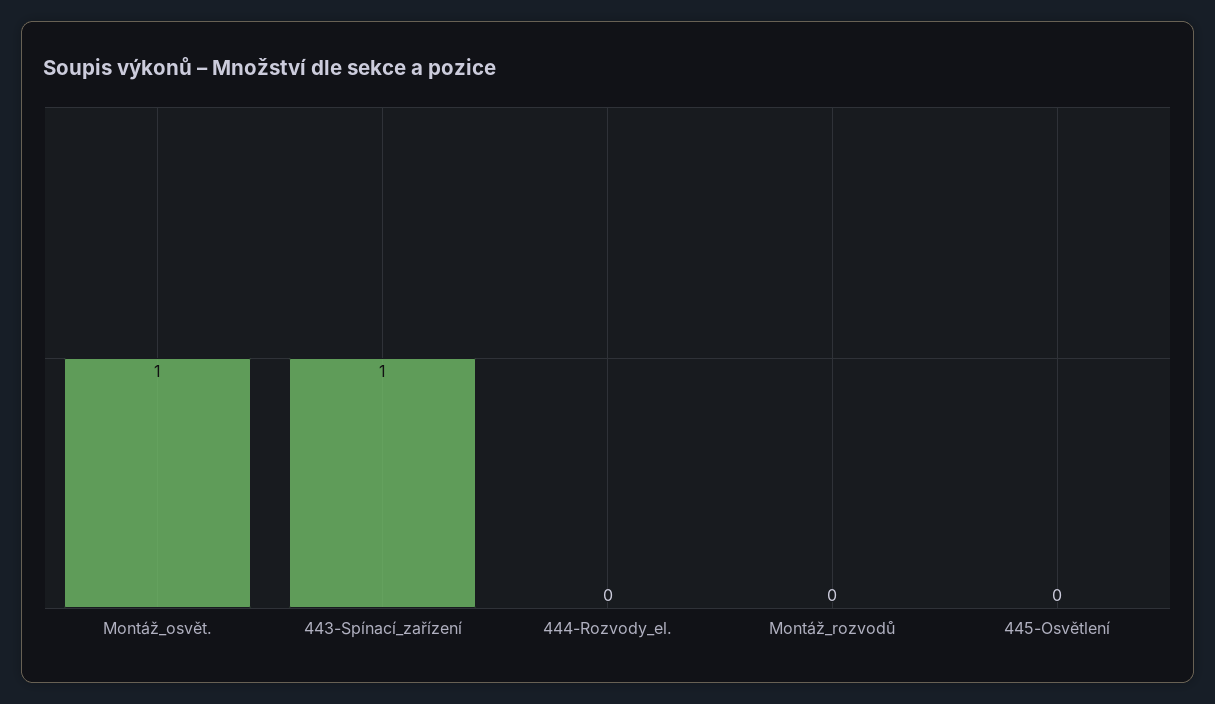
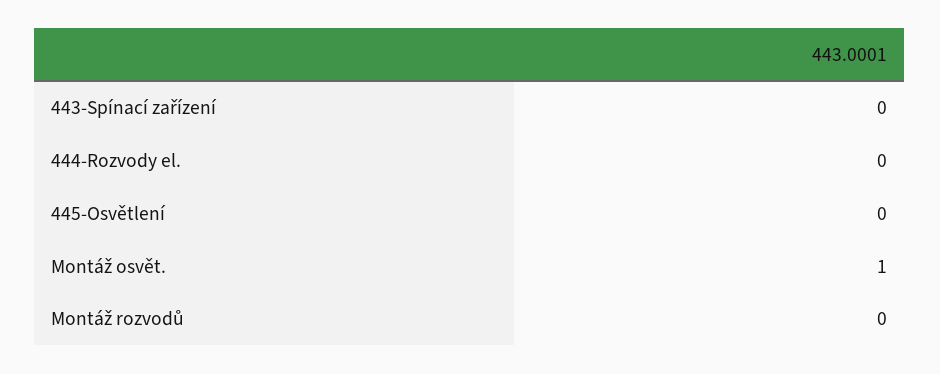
443-Spínací_zařízení: 1 -> 0

